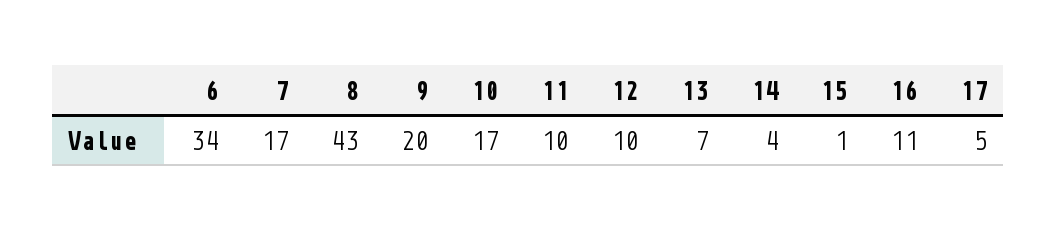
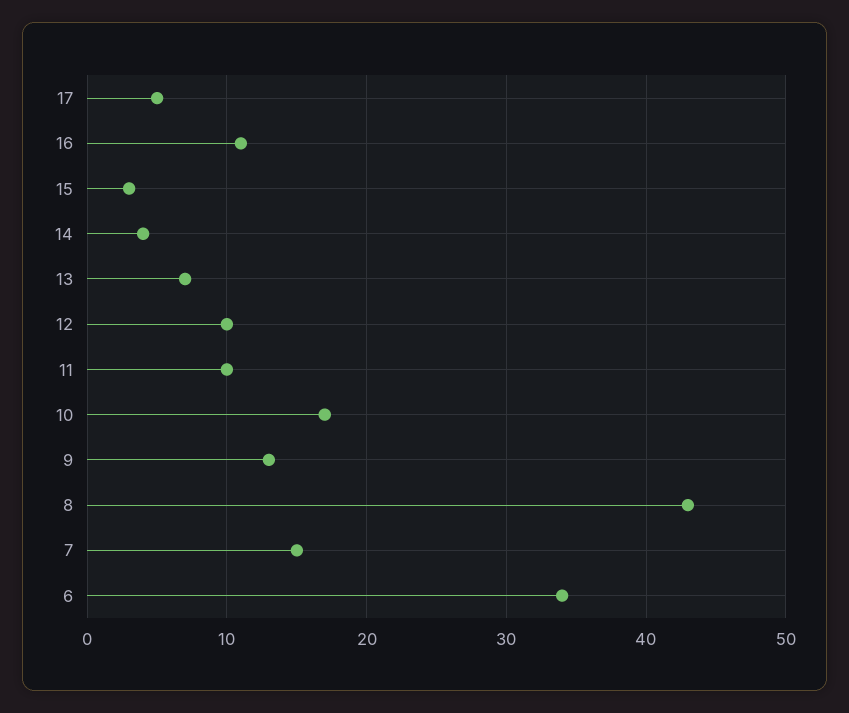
7: 17 -> 15
9: 20 -> 13
15: 1 -> 3

